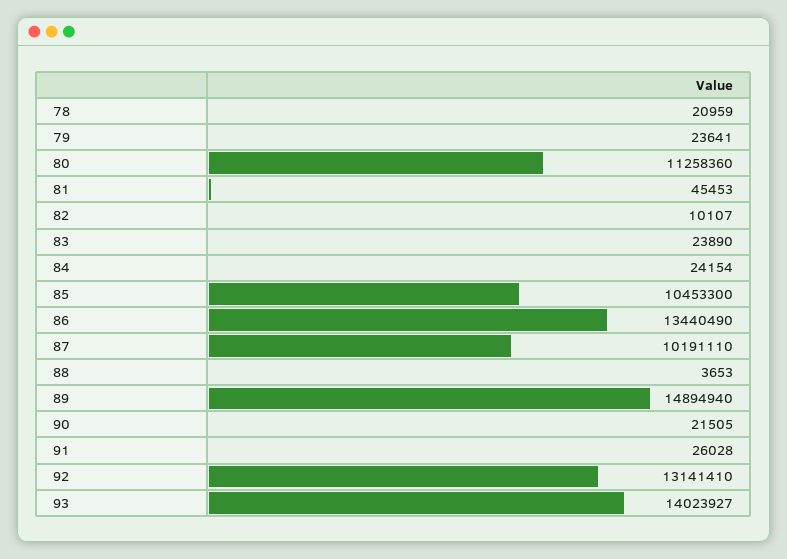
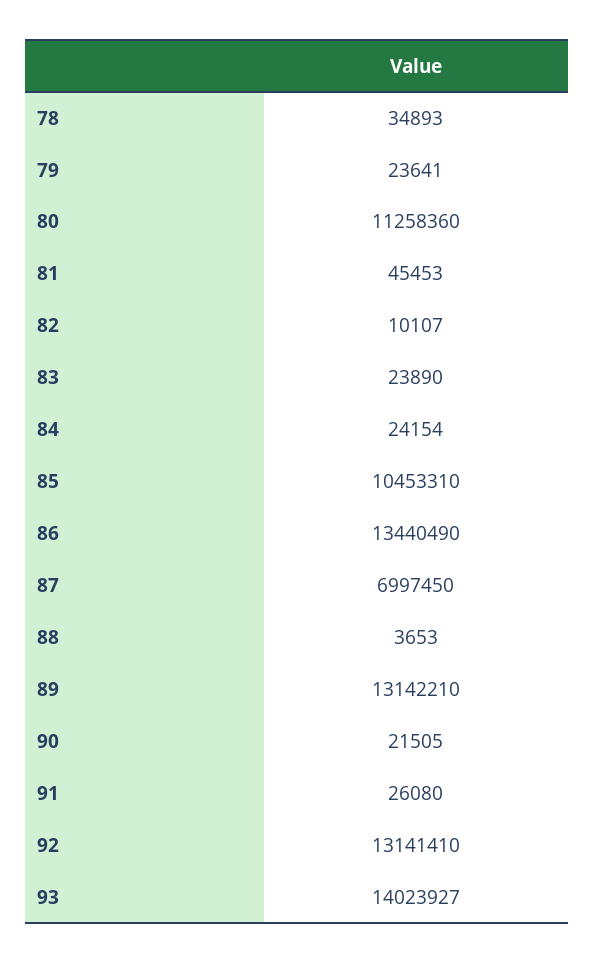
78: 20959 -> 34893
85: 10453300 -> 10453310
87: 10191110 -> 6997450
89: 14894940 -> 13142210
91: 26028 -> 26080

